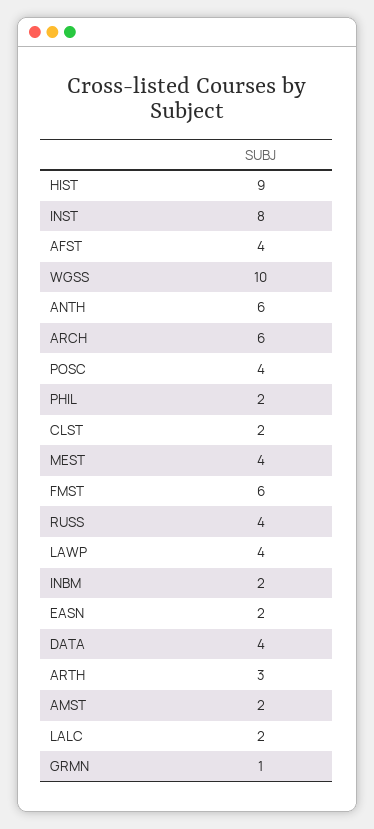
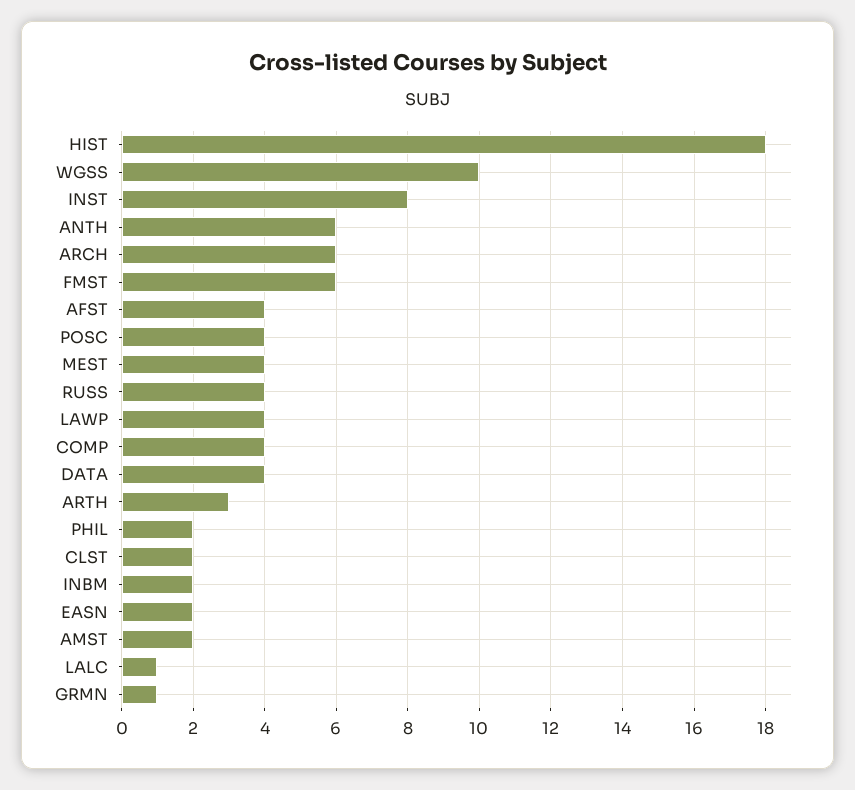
HIST: 9 -> 18
LALC: 2 -> 1
COMP: none -> 4

